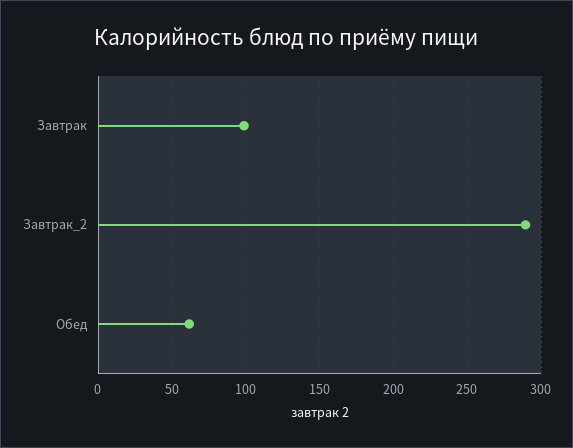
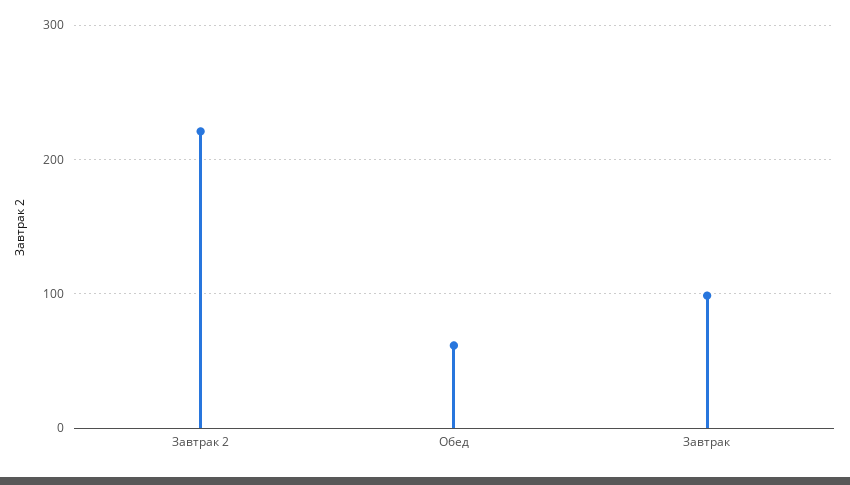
Завтрак_2: 290 -> 220

